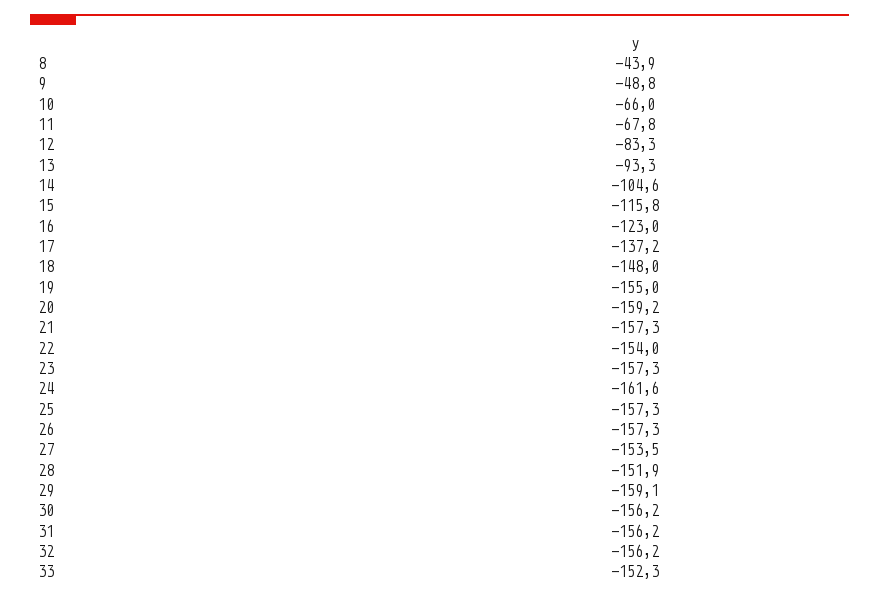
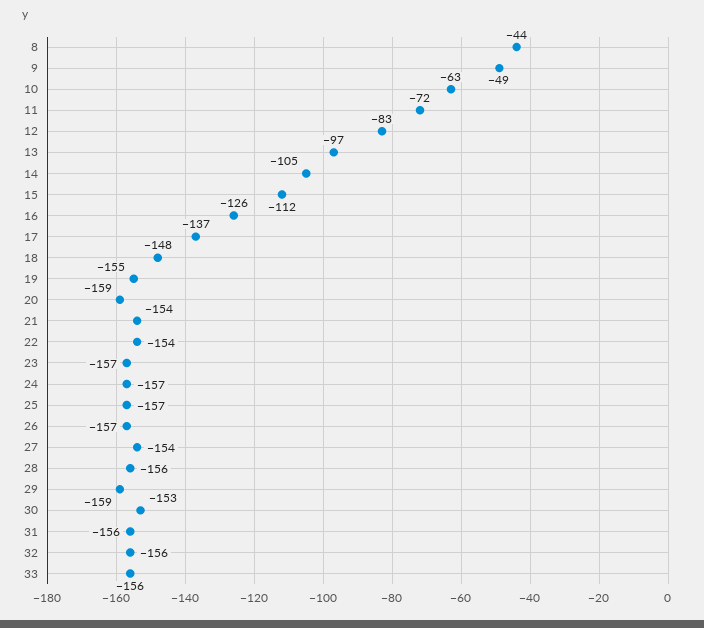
10: -66 -> -63
11: -67.8 -> -72
13: -93.3 -> -97
15: -115.8 -> -112
16: -123 -> -126
21: -157.3 -> -154
24: -161.6 -> -157
28: -151.9 -> -156
30: -156.2 -> -153
33: -152.3 -> -156

